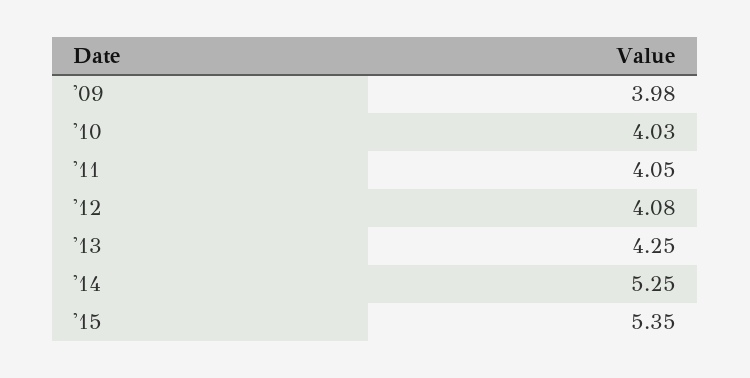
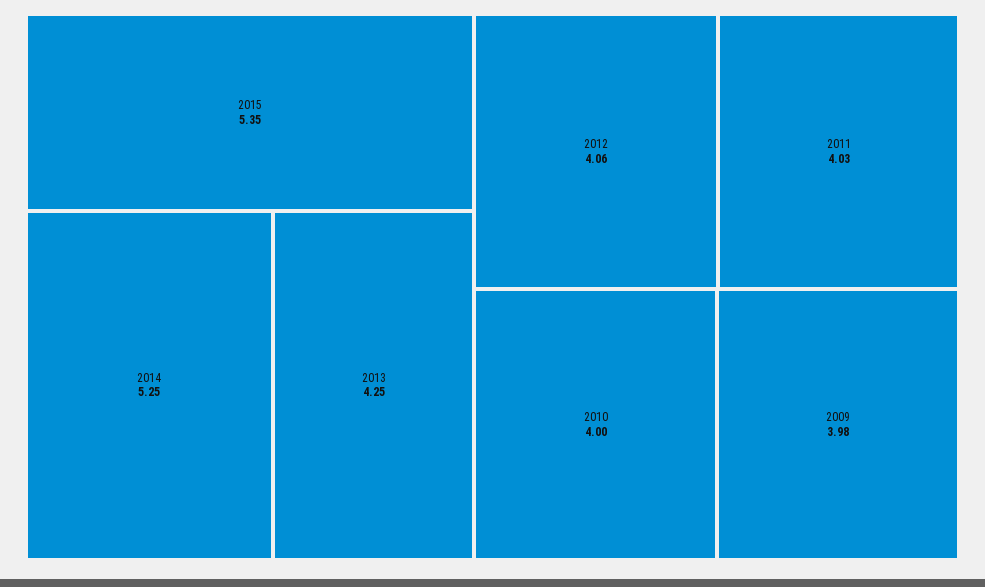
'10: 4.03 -> 4
'11: 4.05 -> 4.03
'12: 4.08 -> 4.06

